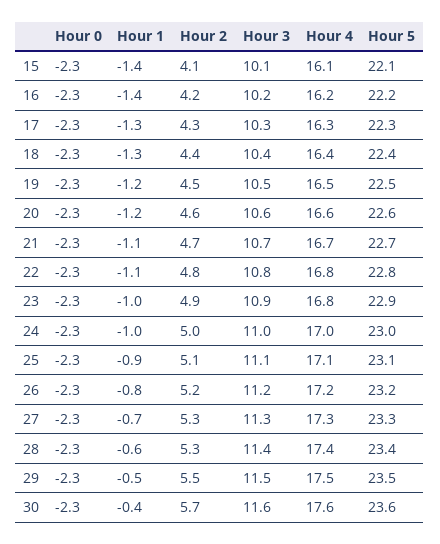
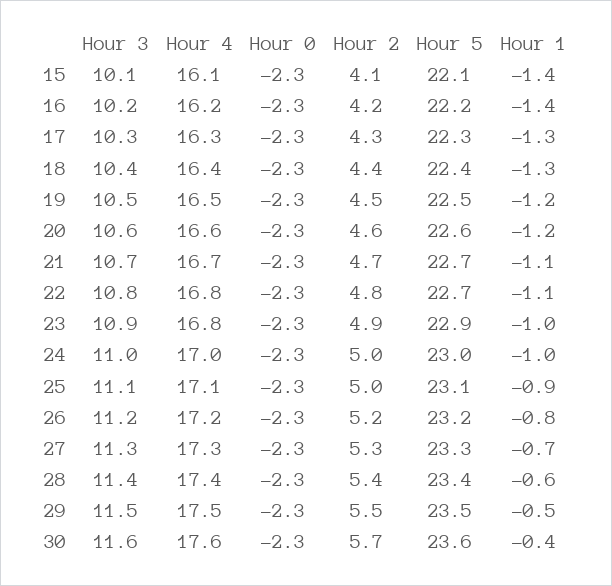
Hour 5, 22: 22.8 -> 22.7
Hour 2, 25: 5.1 -> 5
Hour 2, 28: 5.3 -> 5.4

